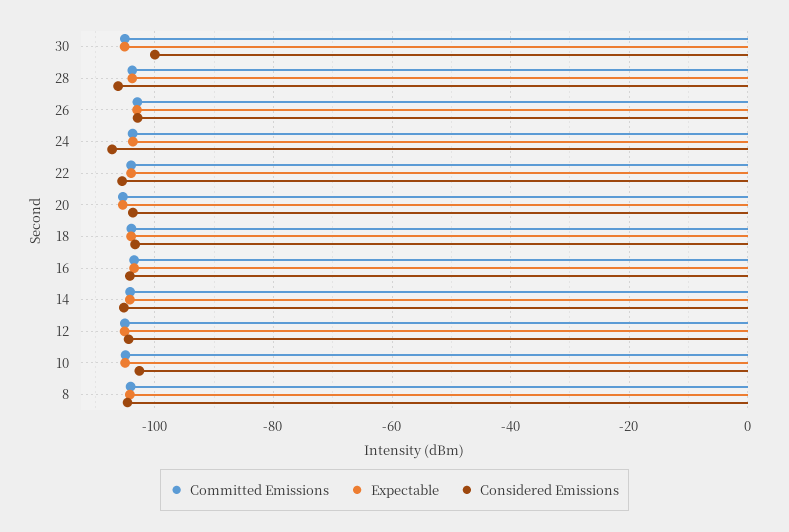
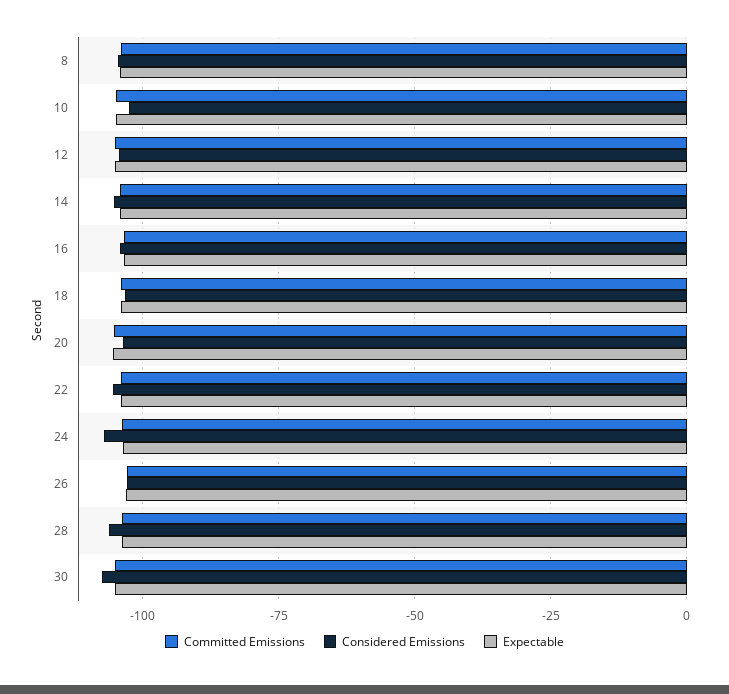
Considered Emissions, 30: -100 -> -107.5

